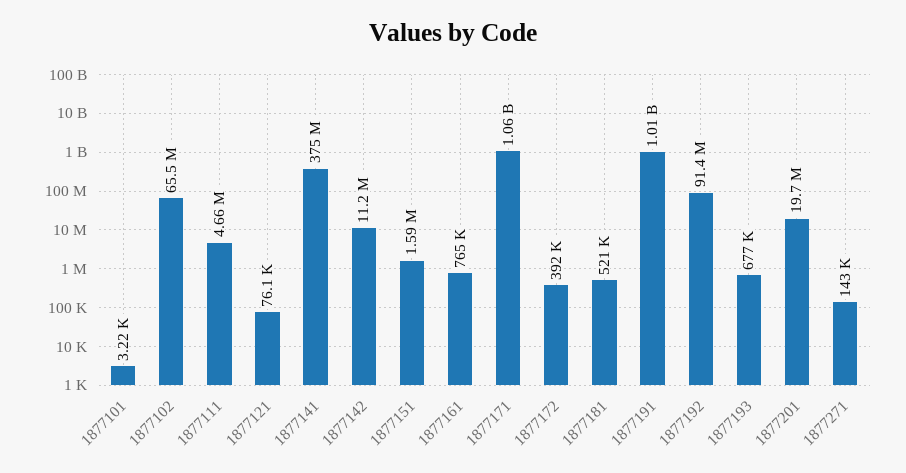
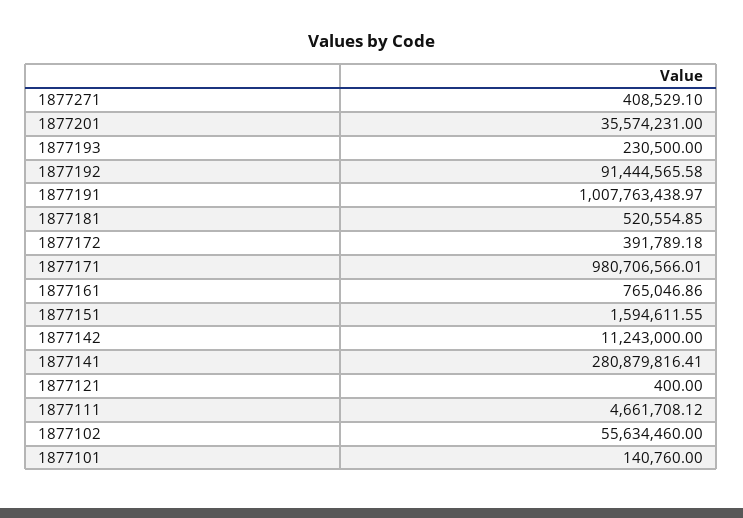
1877101: 3220 -> 140760
1877102: 65500000 -> 55634460
1877121: 76100 -> 400
1877141: 375000000 -> 280879816.41
1877171: 1060000000 -> 980706566.01
1877193: 677000 -> 230500
1877201: 19700000 -> 35574231
1877271: 143000 -> 408529.1

